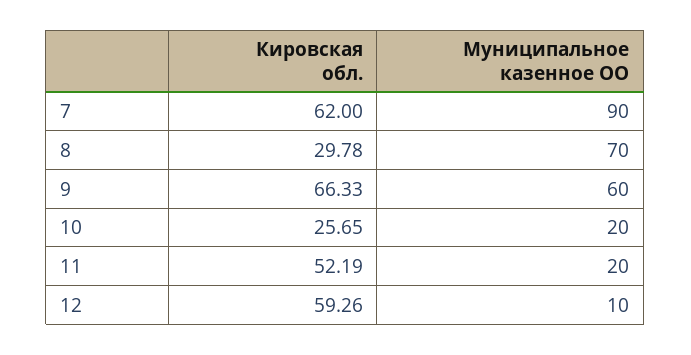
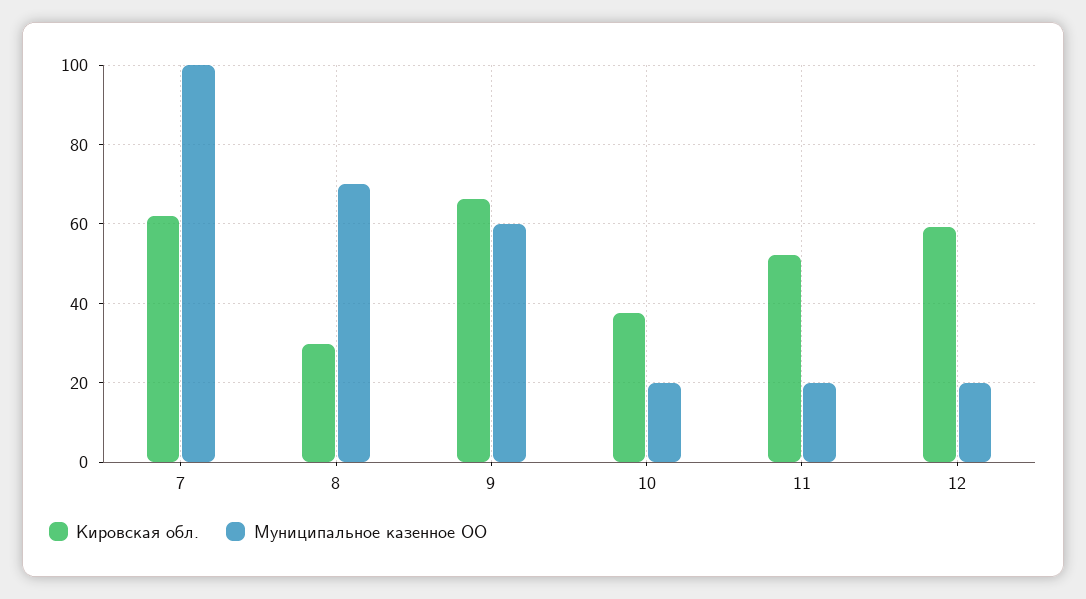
Муниципальное казенное ОО, 7: 90 -> 100
Кировская обл., 10: 25.65 -> 38
Муниципальное казенное ОО, 12: 10 -> 20

